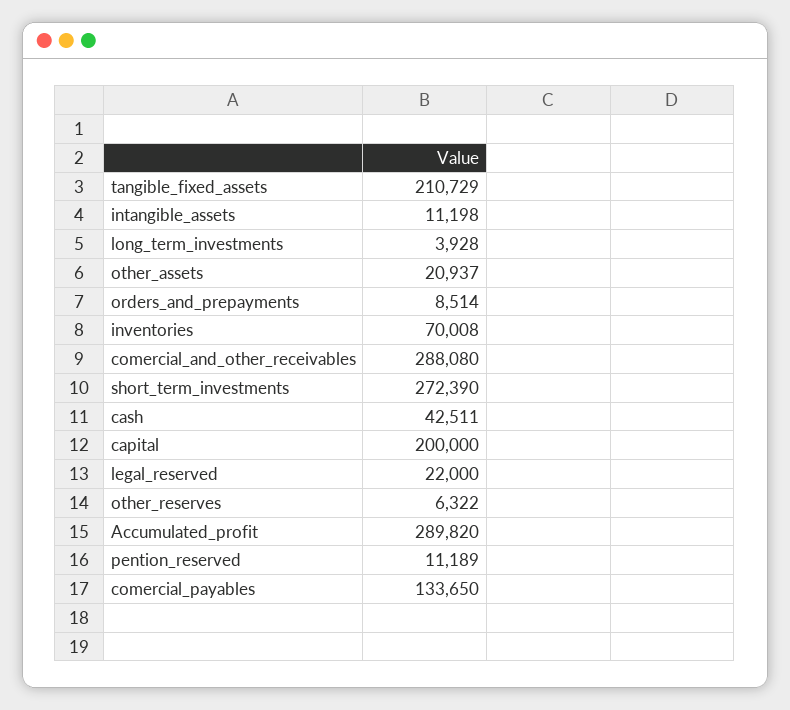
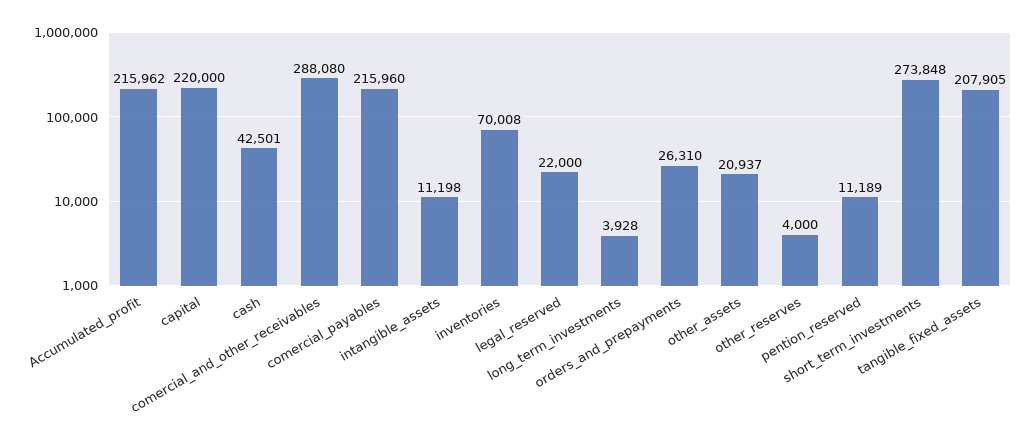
tangible_fixed_assets: 210729 -> 207905
orders_and_prepayments: 8514 -> 26310
short_term_investments: 272390 -> 273848
cash: 42511 -> 42501
capital: 200000 -> 220000
other_reserves: 6322 -> 4000
Accumulated_profit: 289820 -> 215962
comercial_payables: 133650 -> 215960

